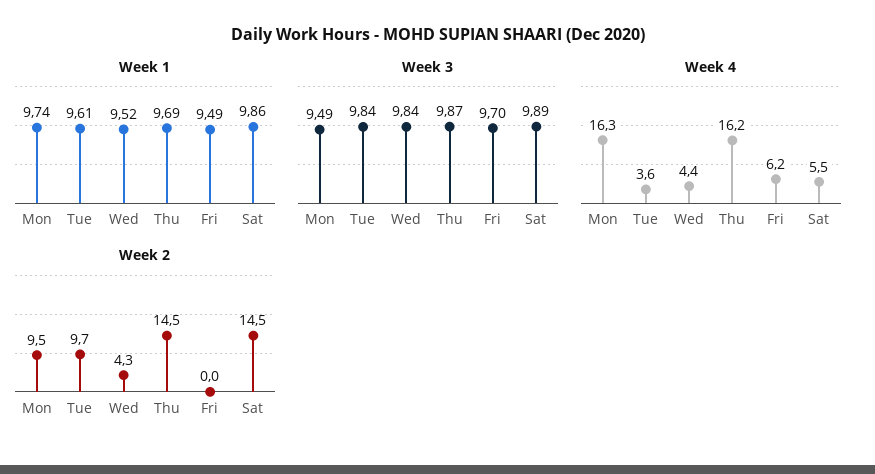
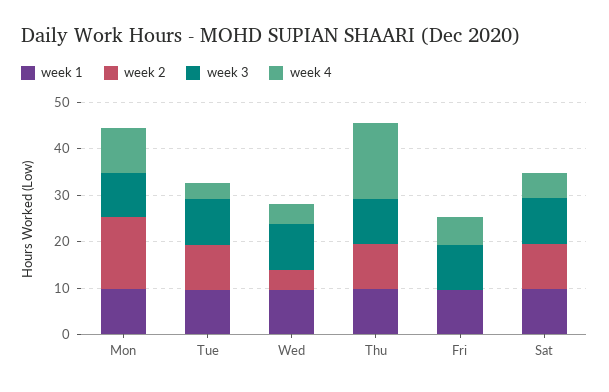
Week 4, Mon: 16.3 -> 10
Week 2, Mon: 9.5 -> 16
Week 2, Thu: 14.5 -> 10
Week 2, Sat: 14.5 -> 10

